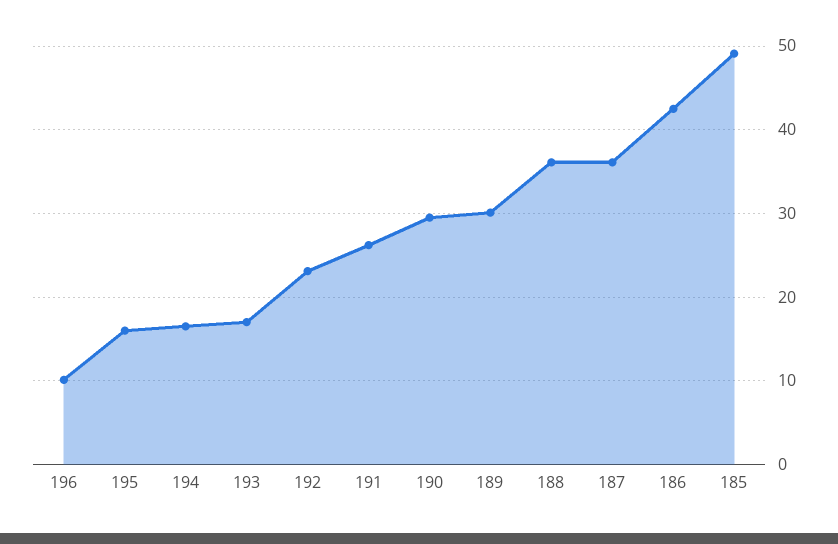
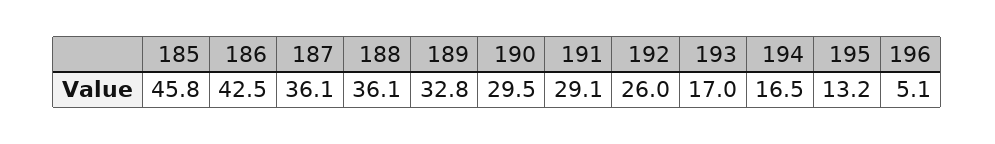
196: 10 -> 5.1
195: 16 -> 13.2
192: 23 -> 26
191: 26 -> 29.1
189: 30 -> 32.8
185: 49 -> 45.8

